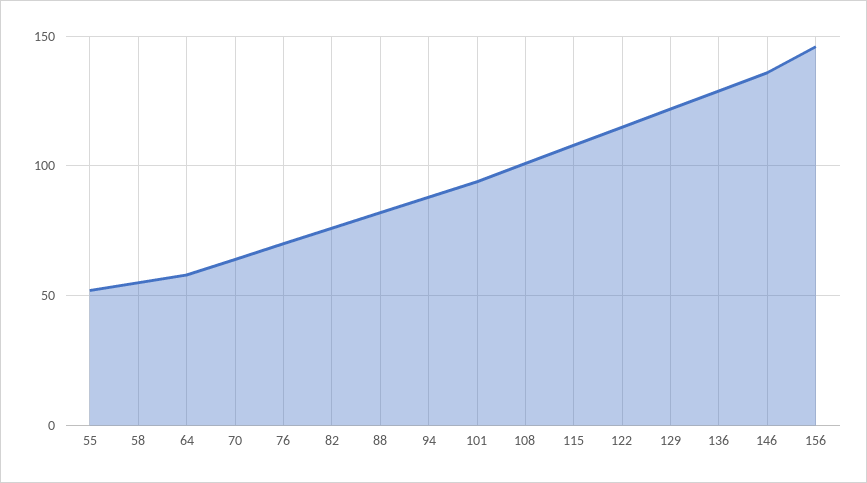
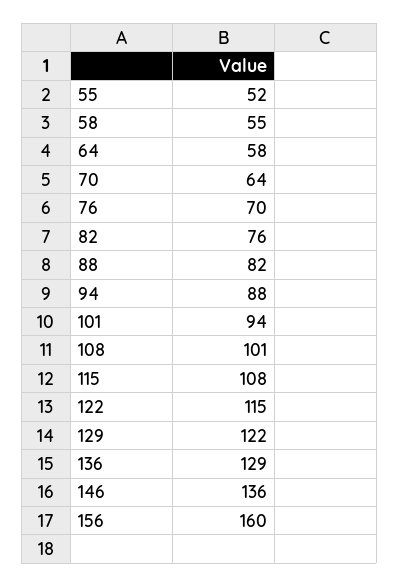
156: 145 -> 160

